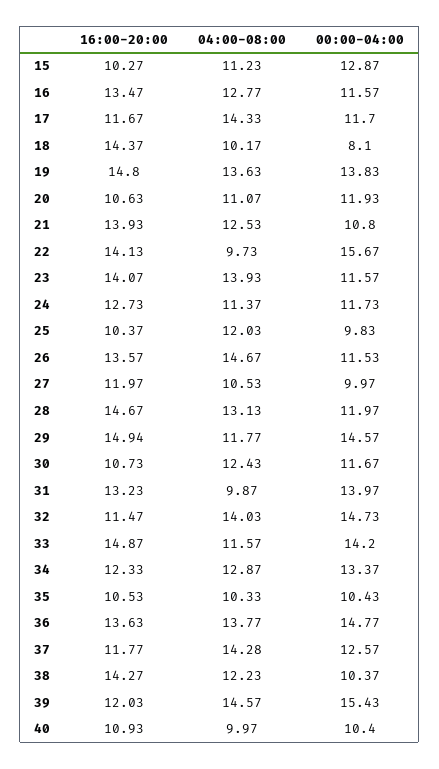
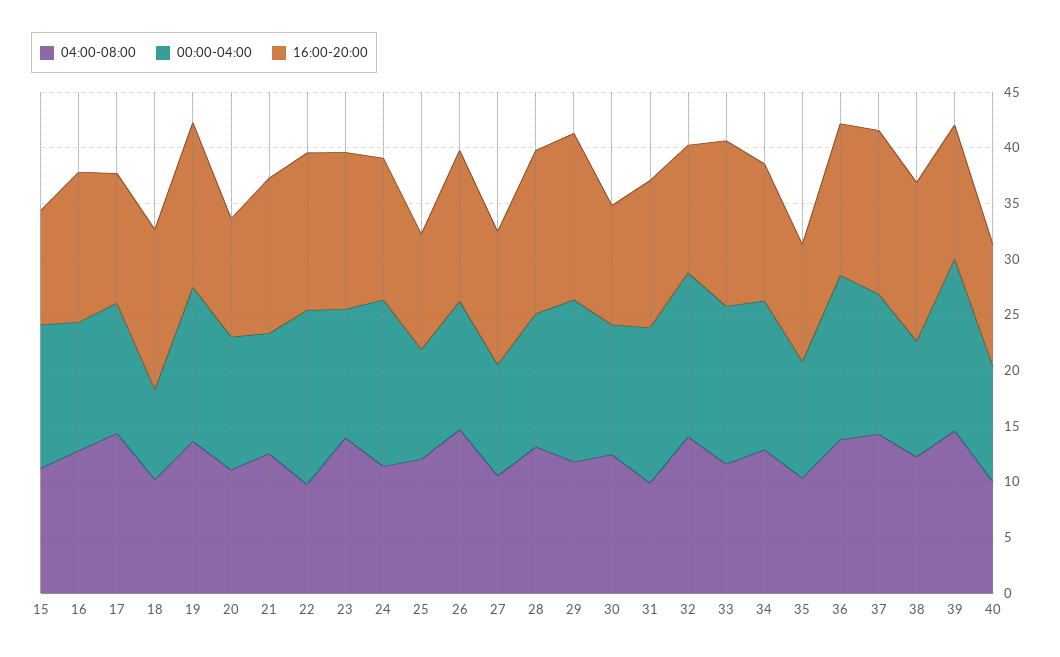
00:00-04:00, 24: 11.73 -> 15
16:00-20:00, 37: 11.77 -> 15

